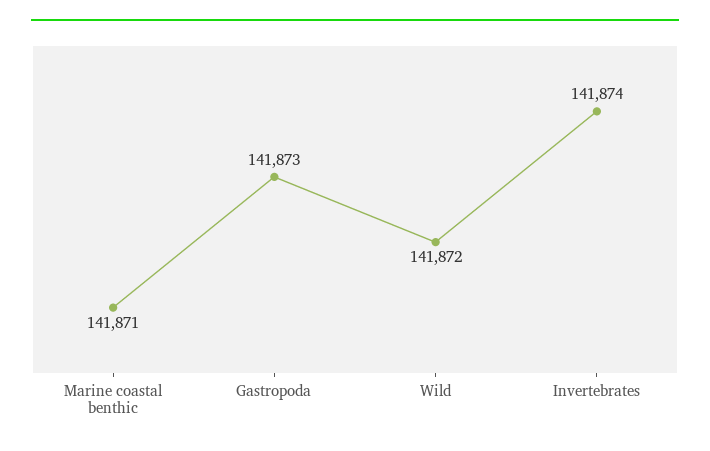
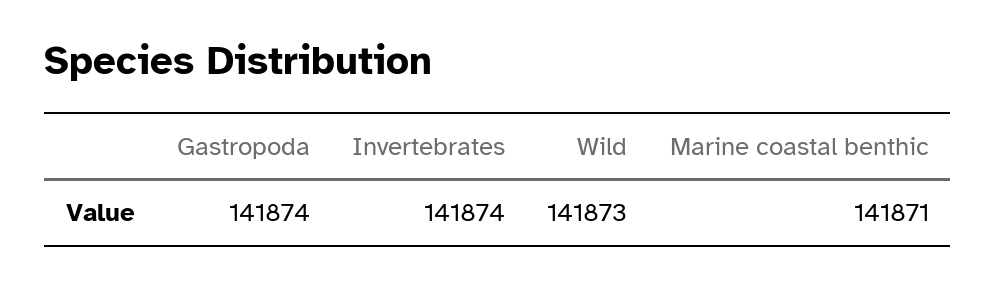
Gastropoda: 141873 -> 141874
Wild: 141872 -> 141873

